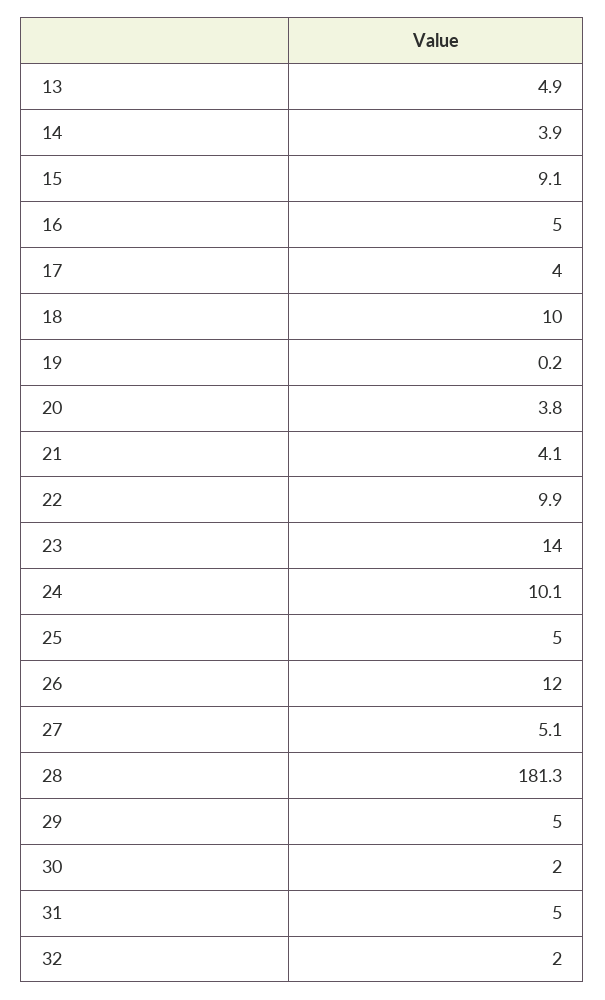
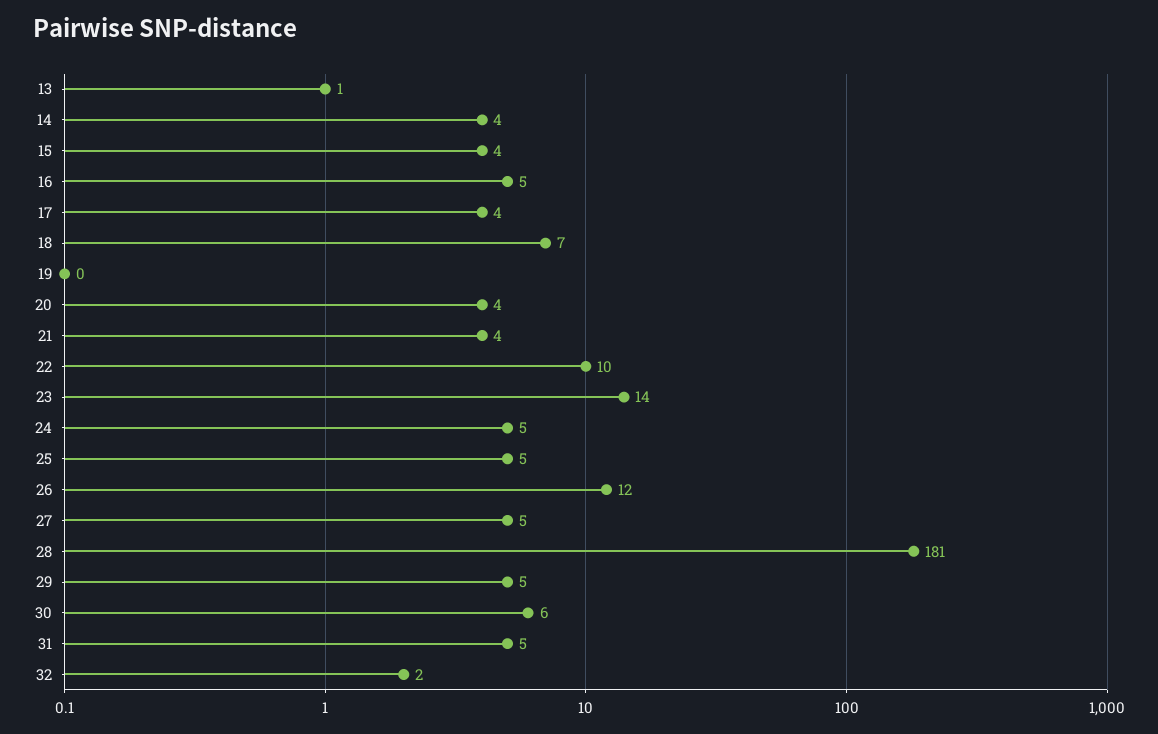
13: 4.9 -> 1
15: 9.1 -> 4
18: 10 -> 7
24: 10.1 -> 5
30: 2 -> 6

